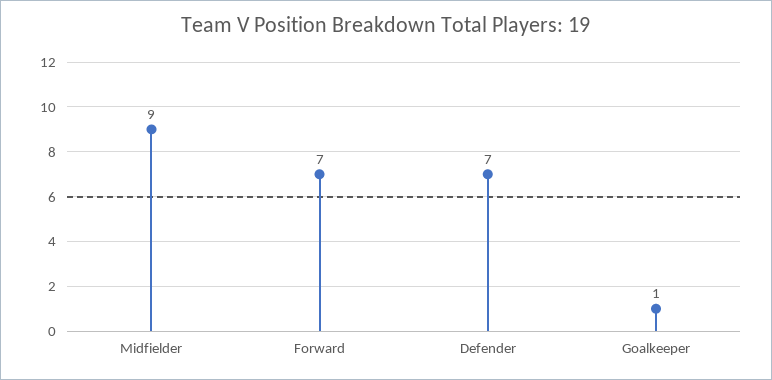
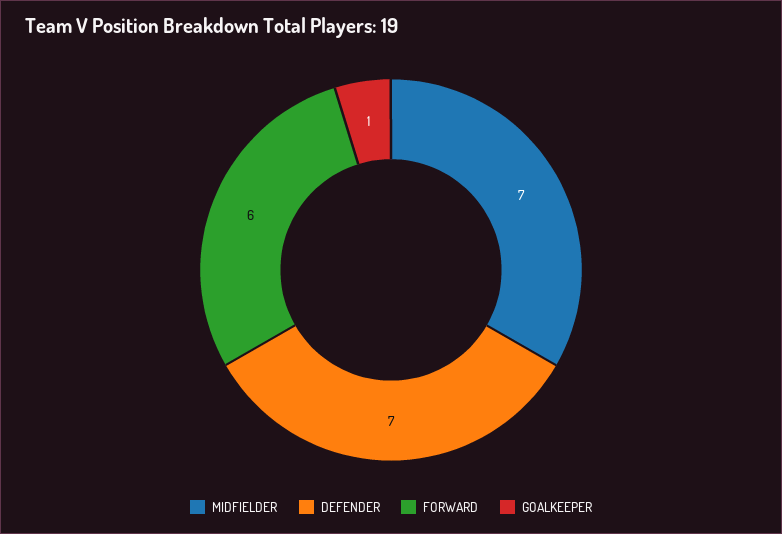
Midfielder: 9 -> 7
Forward: 7 -> 6

